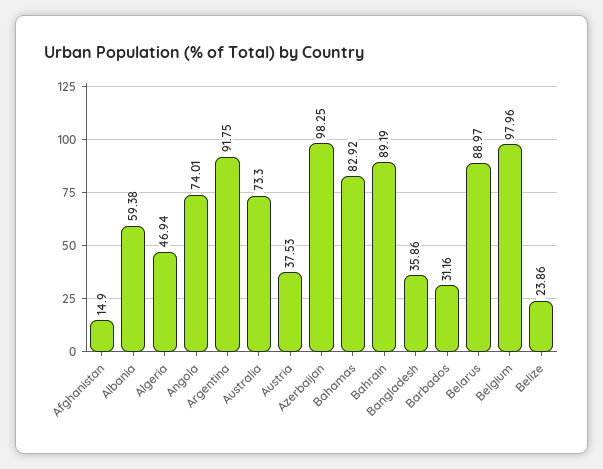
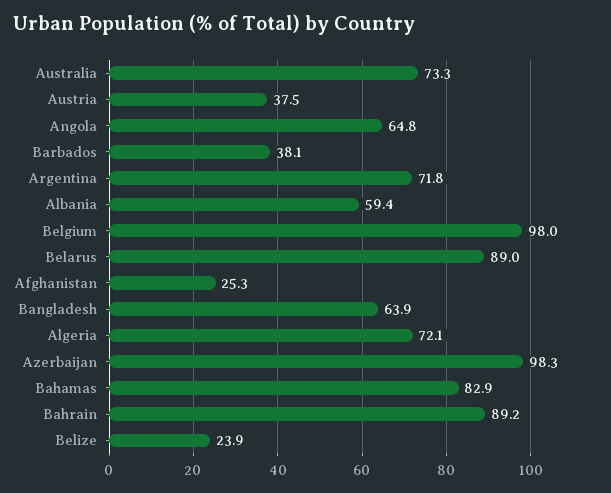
Afghanistan: 14.9 -> 25.3
Algeria: 46.94 -> 72.1
Angola: 74.01 -> 64.8
Argentina: 91.75 -> 71.8
Bangladesh: 35.86 -> 63.9
Barbados: 31.16 -> 38.1

